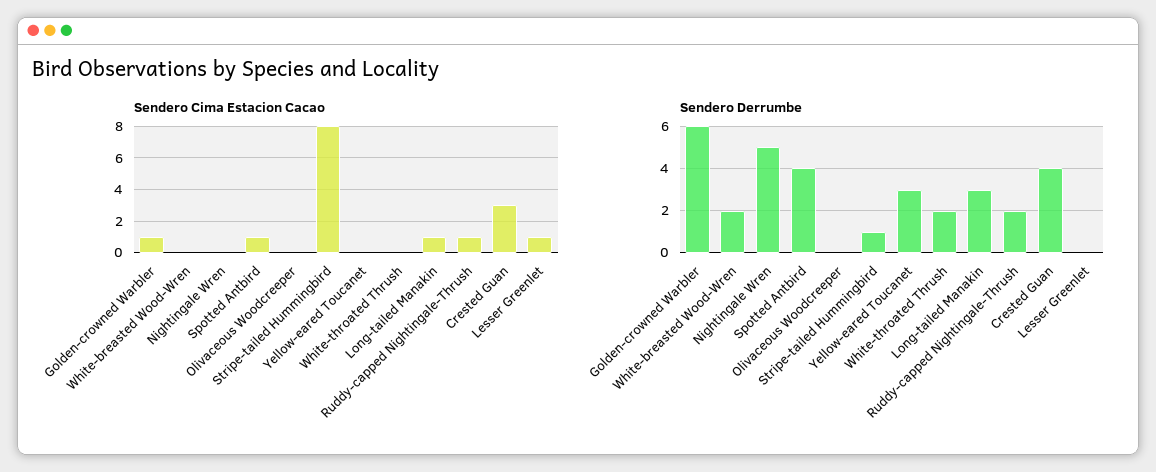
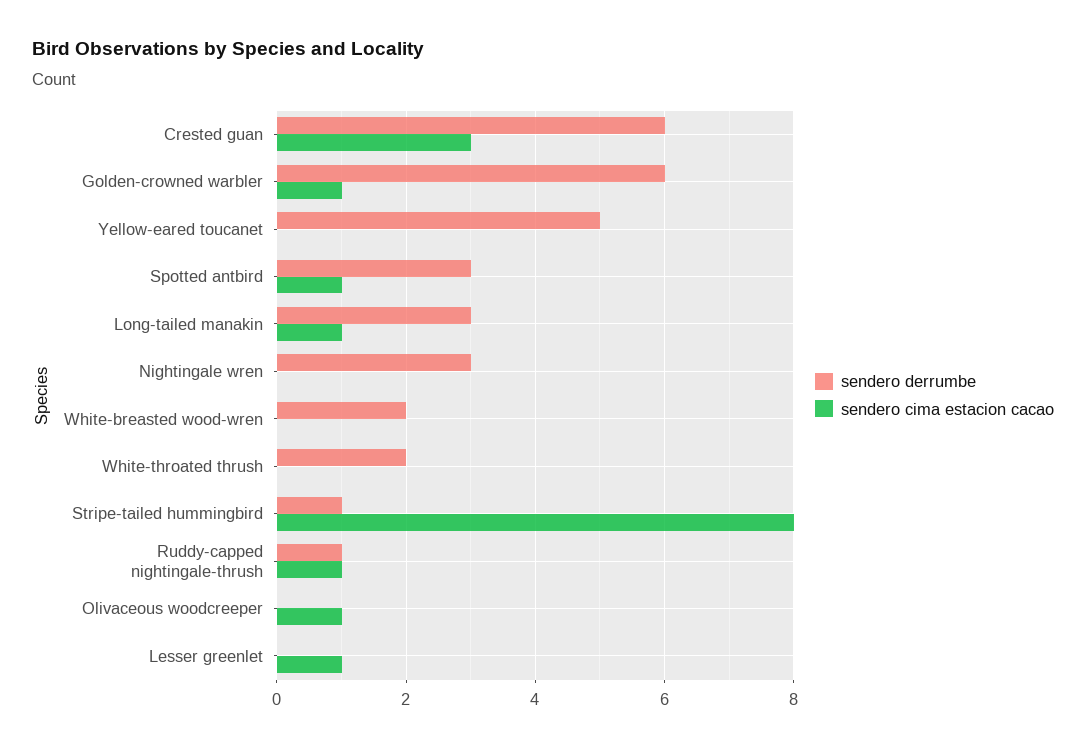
Sendero Cima Estacion Cacao, Olivaceous Woodcreeper: 0 -> 1
Sendero Derrumbe, Nightingale Wren: 5 -> 3
Sendero Derrumbe, Spotted Antbird: 4 -> 3
Sendero Derrumbe, Yellow-eared Toucanet: 3 -> 5
Sendero Derrumbe, Ruddy-capped Nightingale-Thrush: 2 -> 1
Sendero Derrumbe, Crested Guan: 4 -> 6

